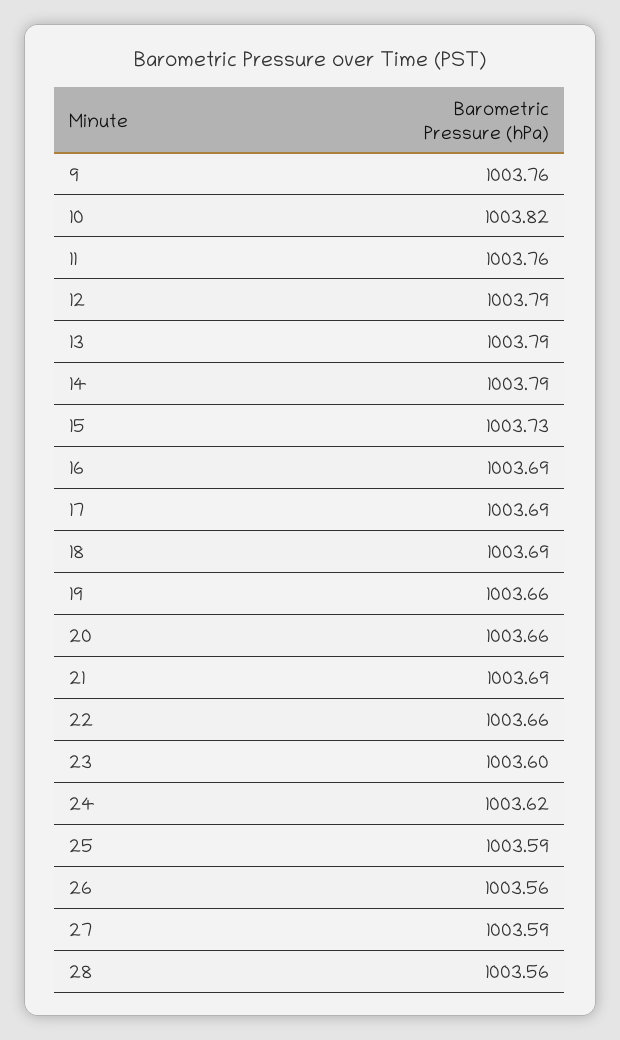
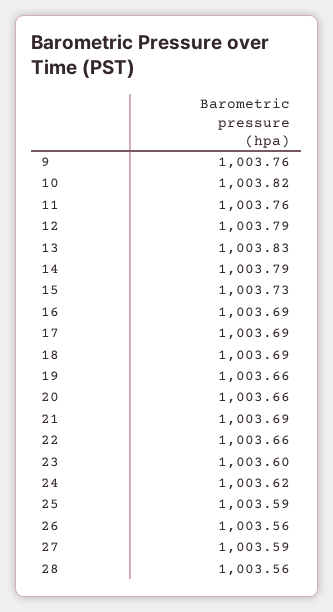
13: 1003.79 -> 1003.83

